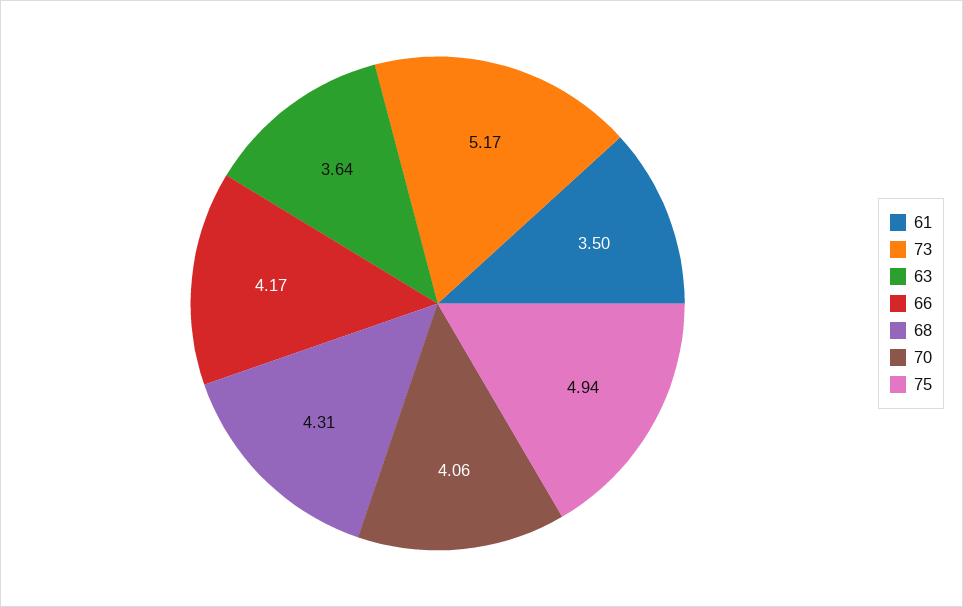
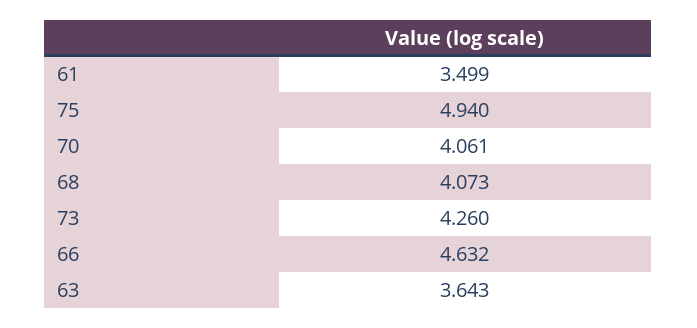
73: 5.17 -> 4.26
66: 4.17 -> 4.632
68: 4.31 -> 4.073

